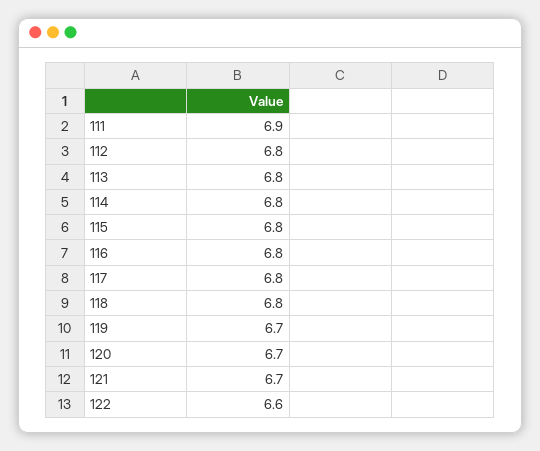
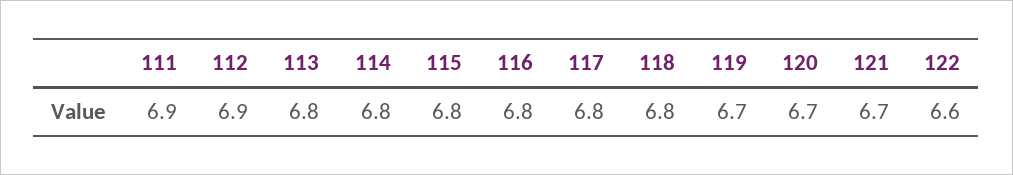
112: 6.8 -> 6.9

